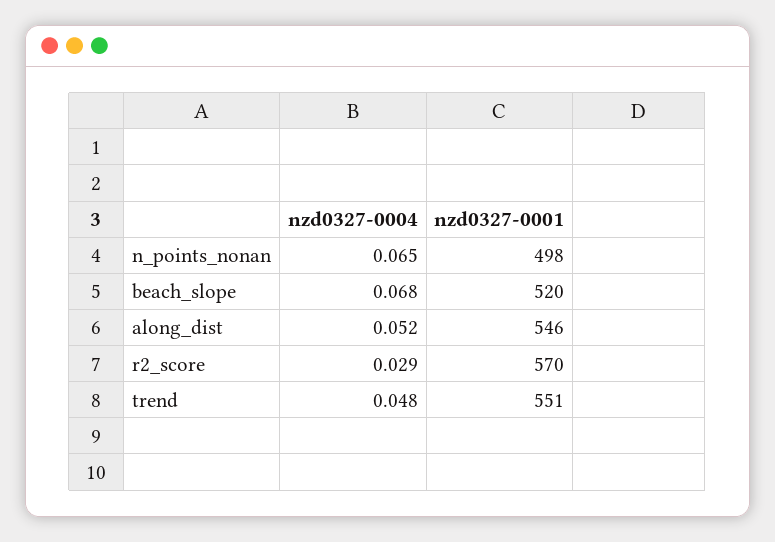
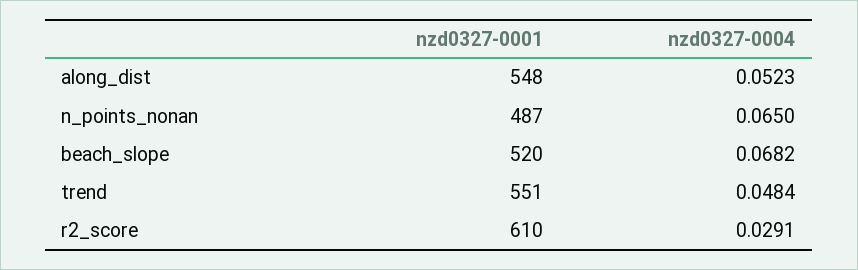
nzd0327-0001, n_points_nonan: 498 -> 487
nzd0327-0001, along_dist: 546 -> 548
nzd0327-0001, r2_score: 570 -> 610

